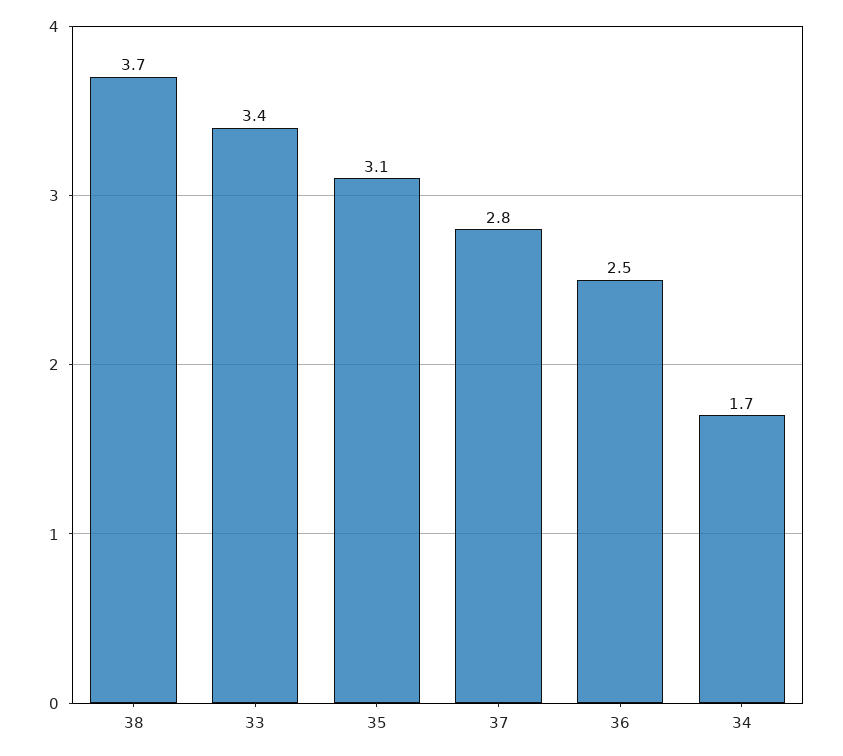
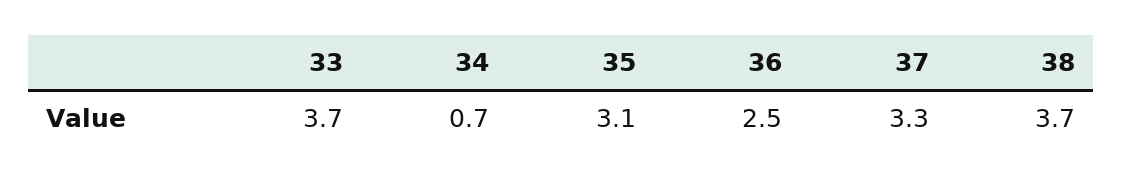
33: 3.4 -> 3.7
37: 2.8 -> 3.3
34: 1.7 -> 0.7

